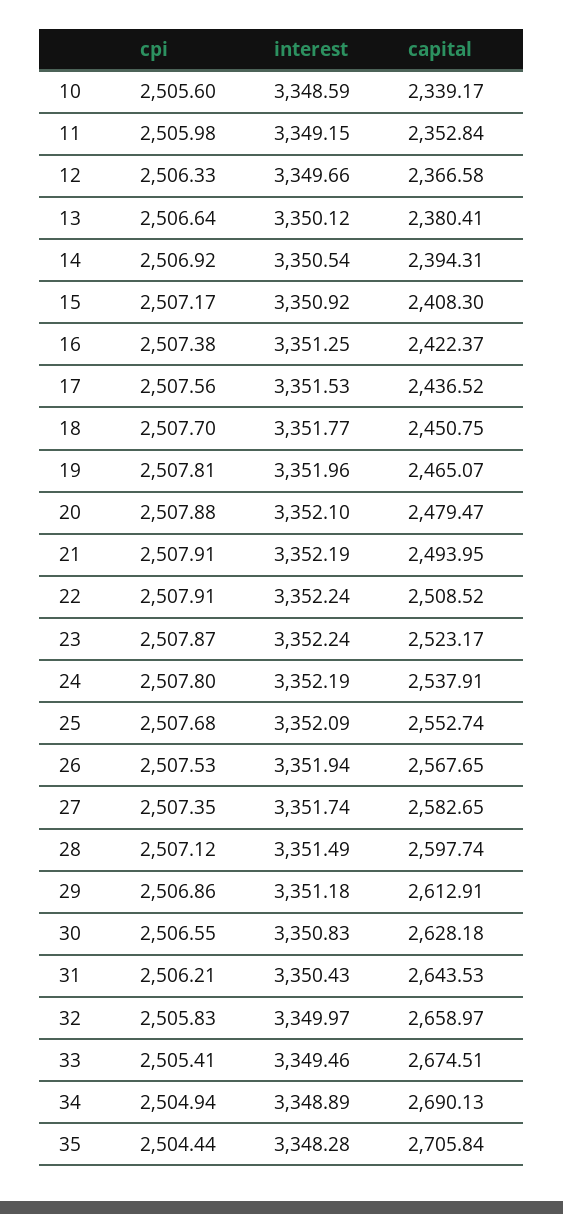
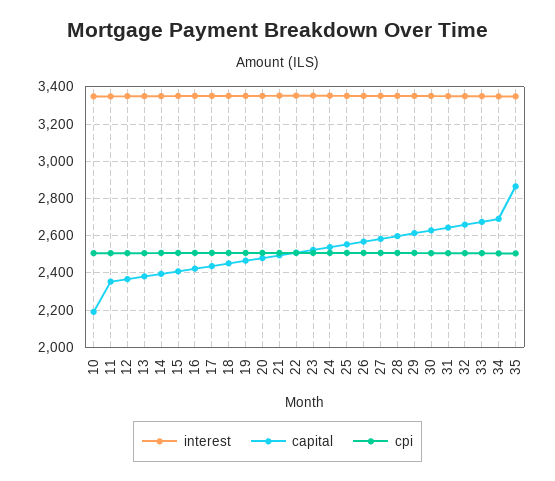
capital, 10: 2339.17 -> 2200
capital, 35: 2705.84 -> 2850

